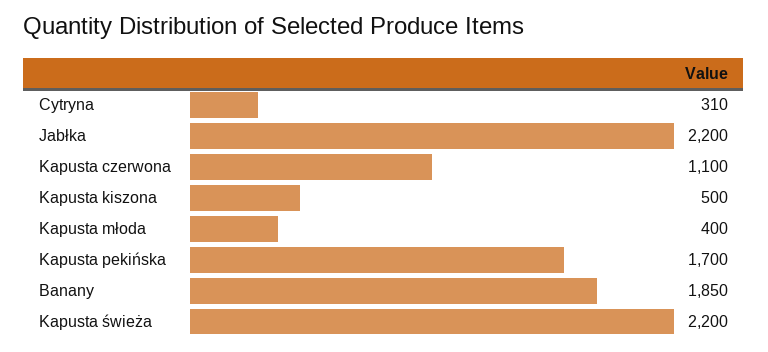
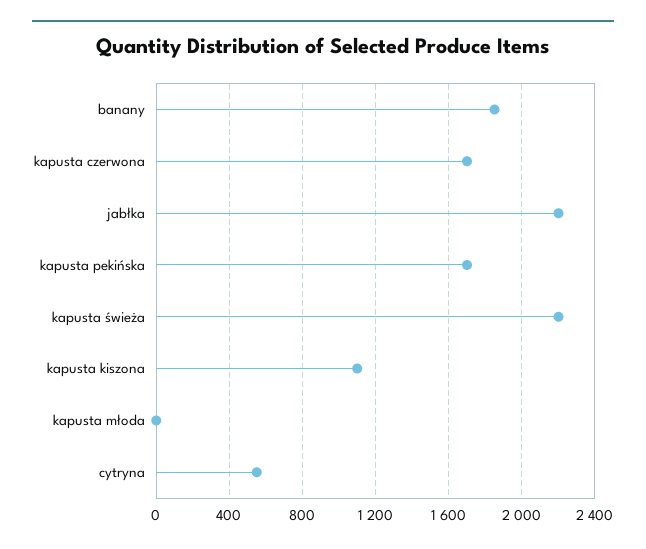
Cytryna: 310 -> 550
Kapusta czerwona: 1100 -> 1700
Kapusta kiszona: 500 -> 1100
Kapusta młoda: 400 -> 0

